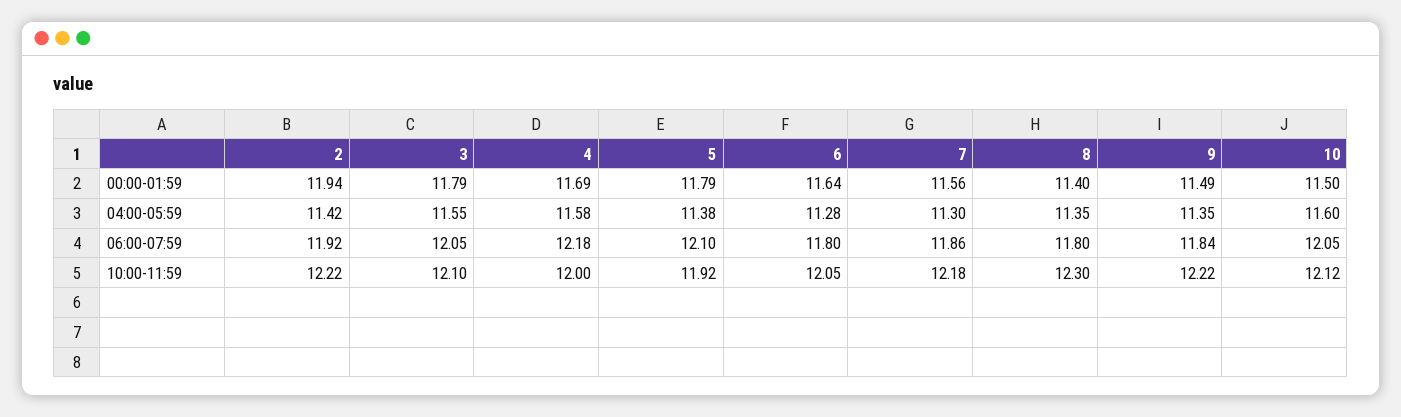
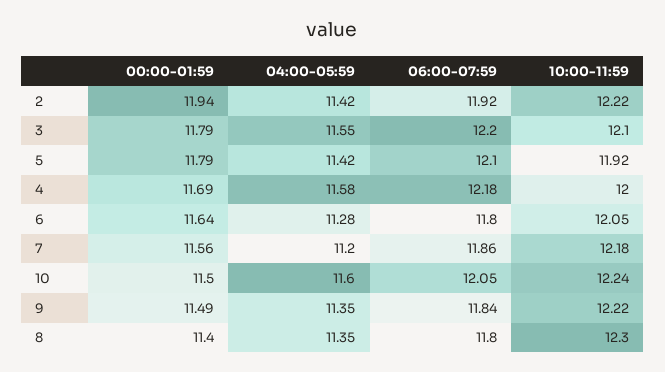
5, 04:00-05:59: 11.38 -> 11.42
7, 04:00-05:59: 11.3 -> 11.2
3, 06:00-07:59: 12.05 -> 12.2
10, 10:00-11:59: 12.12 -> 12.24

